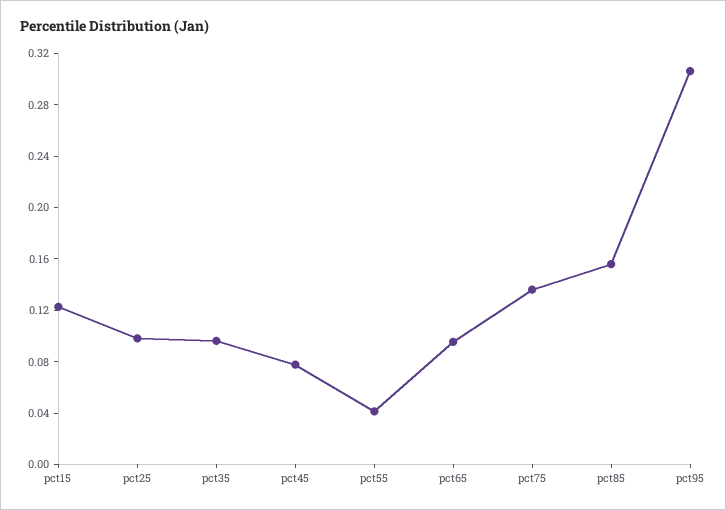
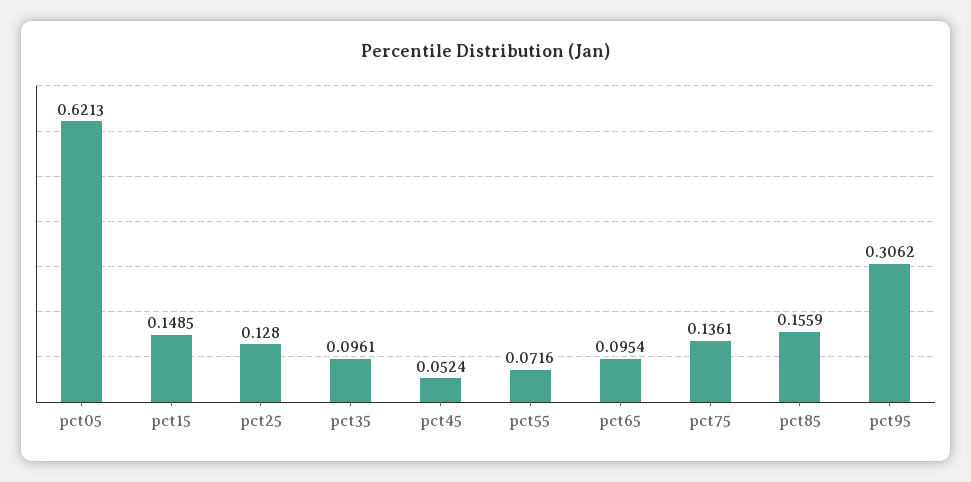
pct15: 0.12 -> 0.1485
pct25: 0.1 -> 0.128
pct45: 0.08 -> 0.0524
pct55: 0.04 -> 0.0716
pct05: none -> 0.6213

